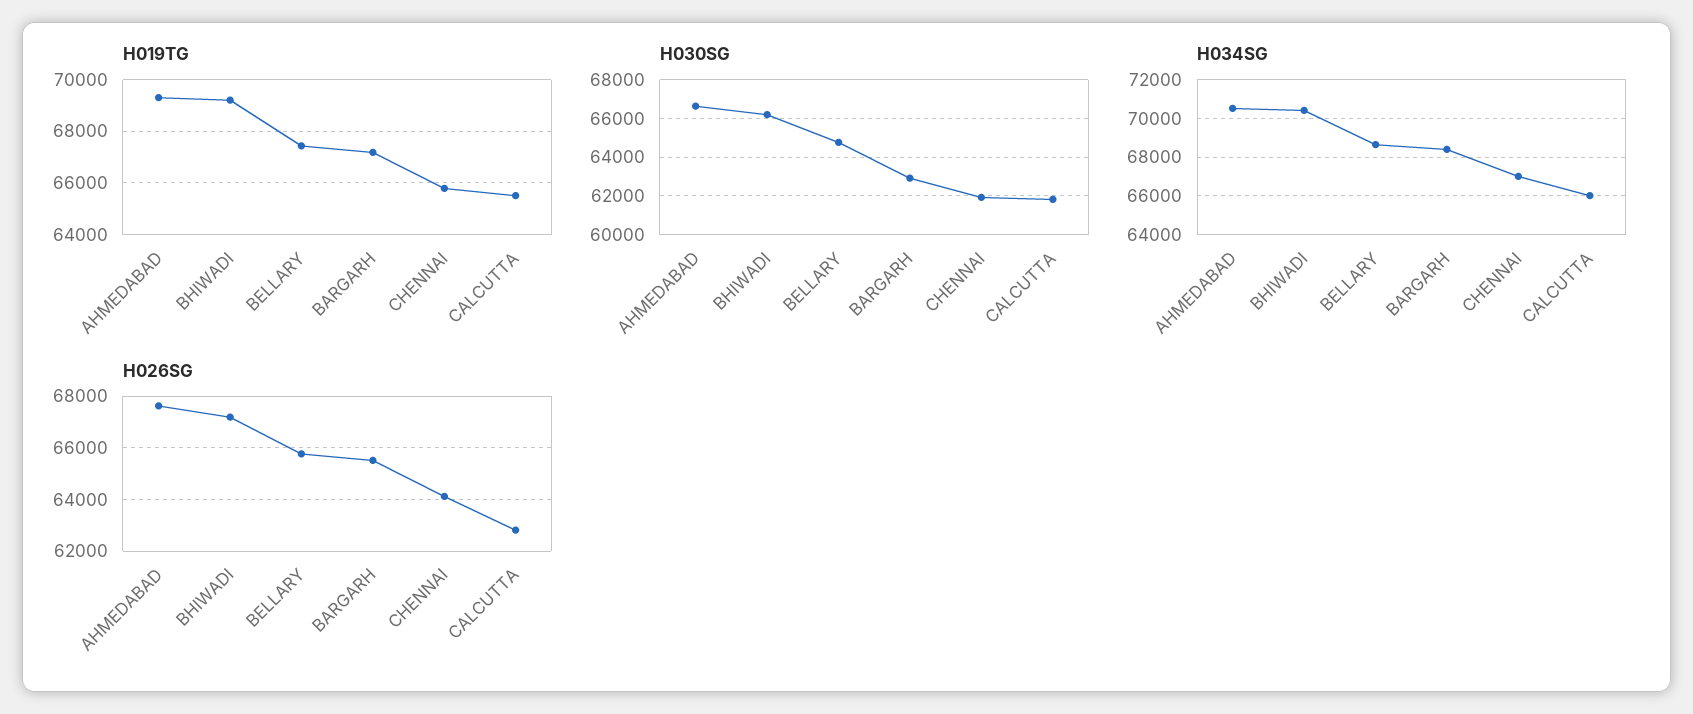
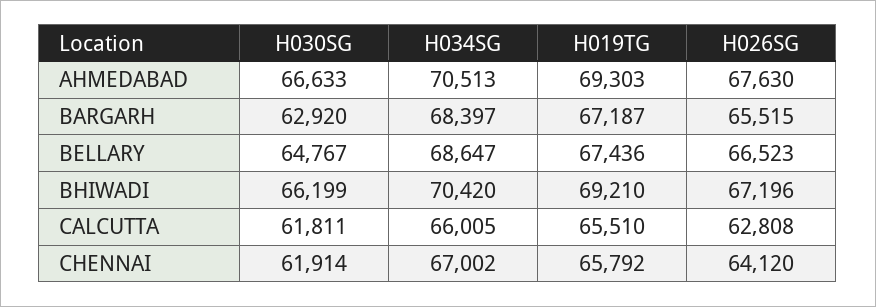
H026SG, BELLARY: 65750 -> 66523

